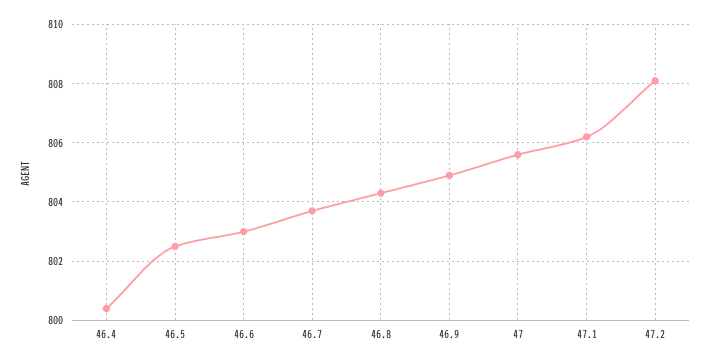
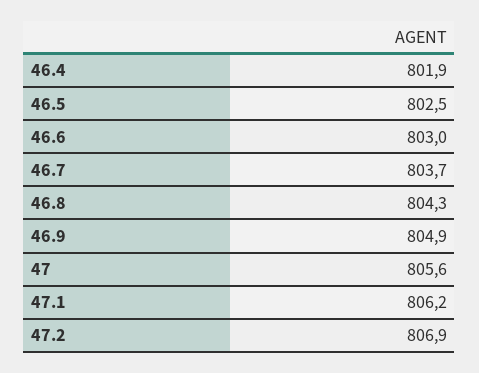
46.4: 800.5 -> 801.9
47.2: 808 -> 806.9

